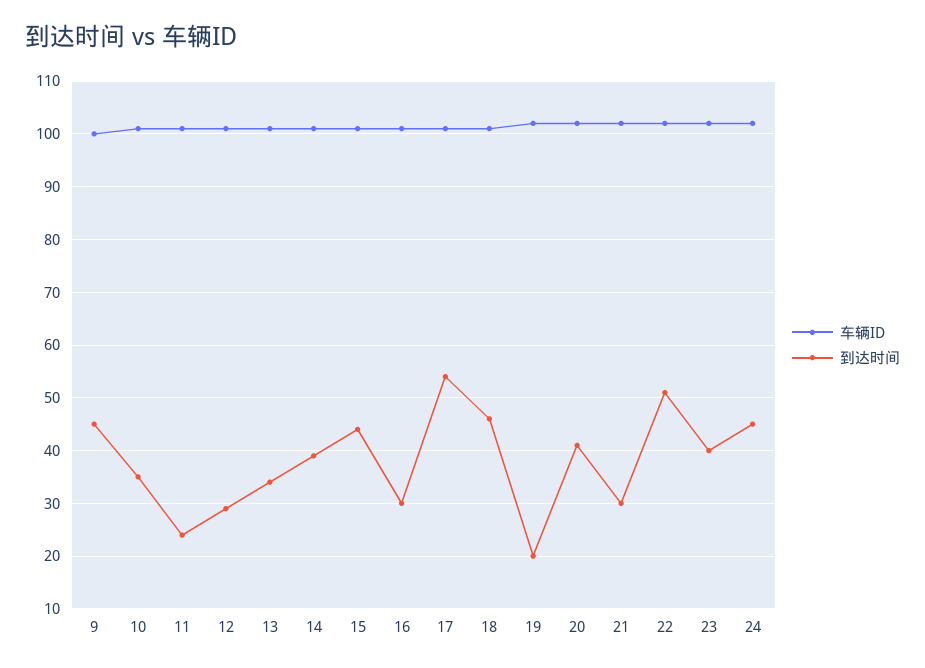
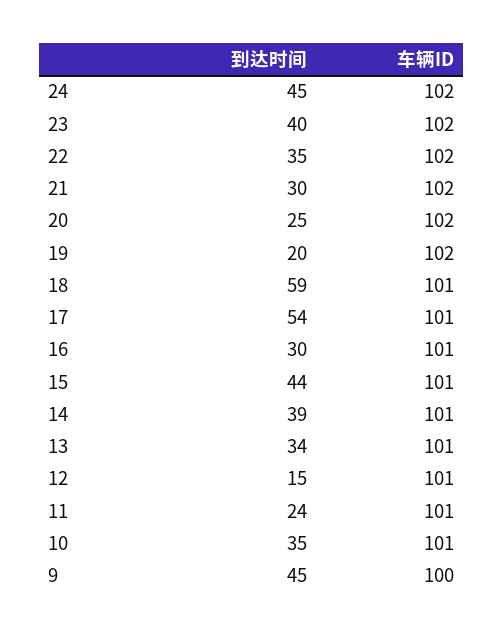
到达时间, 12: 30 -> 15
到达时间, 18: 45 -> 59
到达时间, 20: 40 -> 25
到达时间, 22: 50 -> 35

